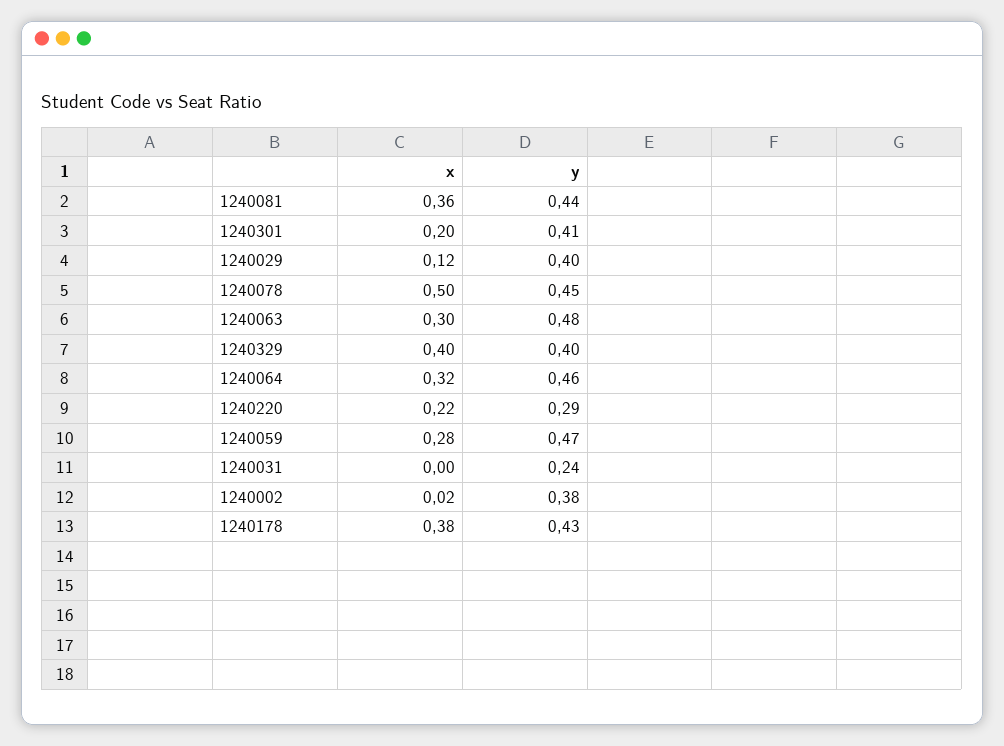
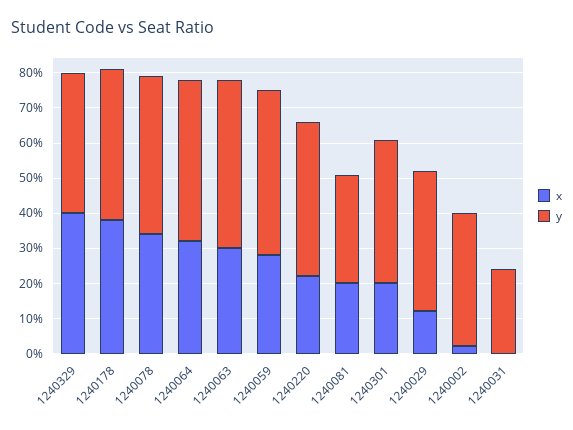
x, 1240081: 0.36 -> 0.2
y, 1240081: 0.44 -> 0.3
x, 1240078: 0.5 -> 0.35
y, 1240220: 0.29 -> 0.45

